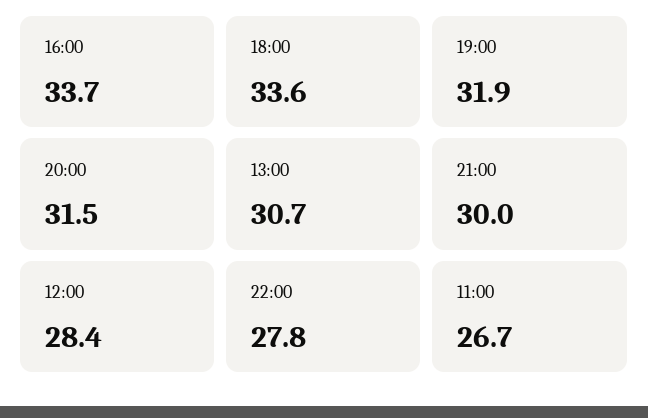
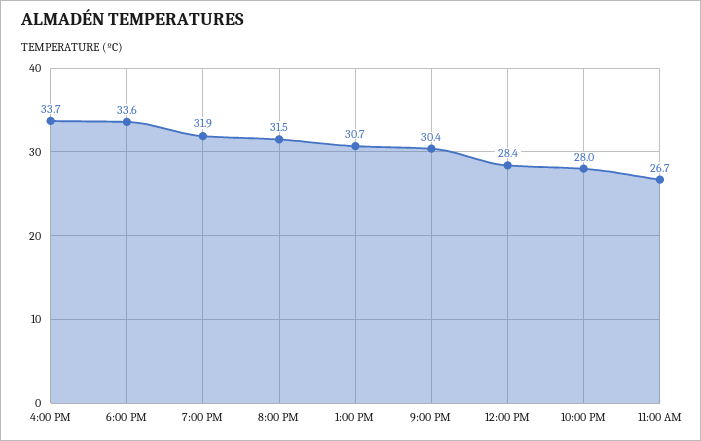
21:00: 30 -> 30.4
22:00: 27.8 -> 28

